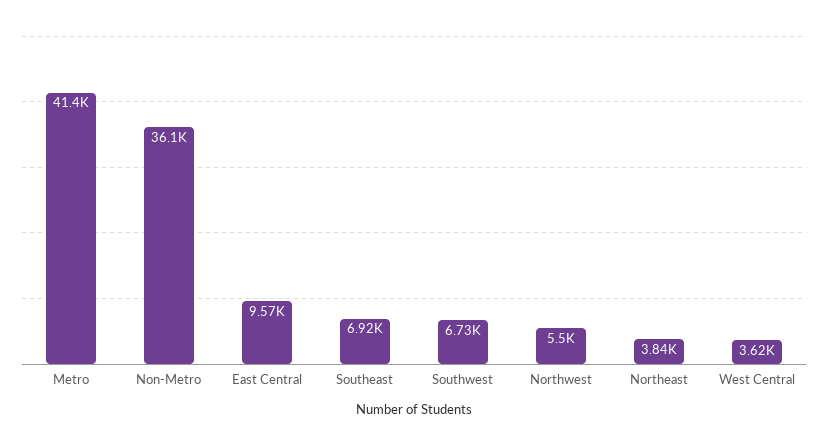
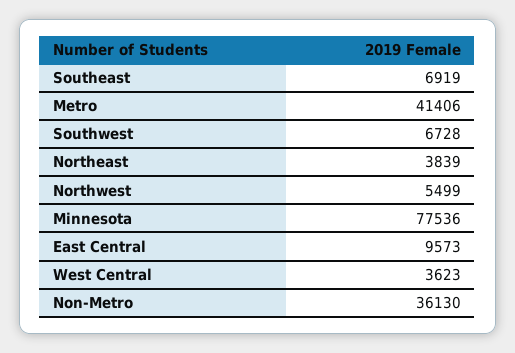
Minnesota: none -> 77536

